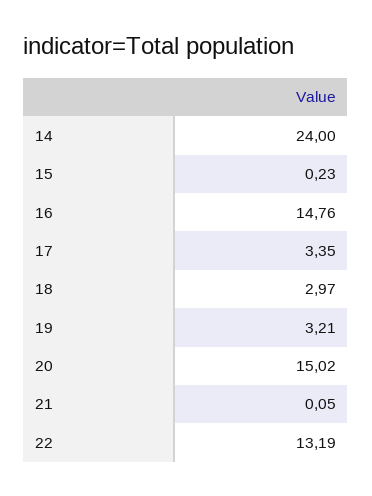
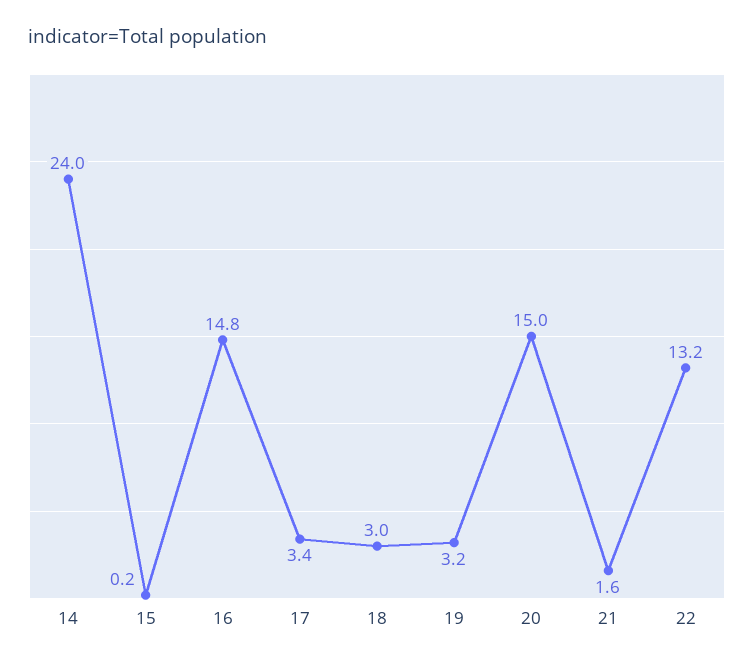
21: 0.05 -> 1.6

